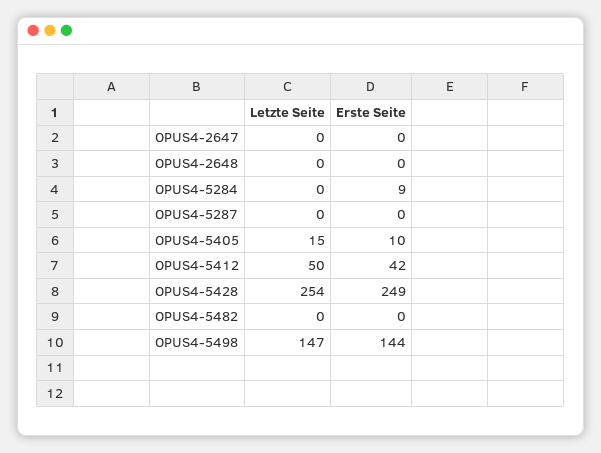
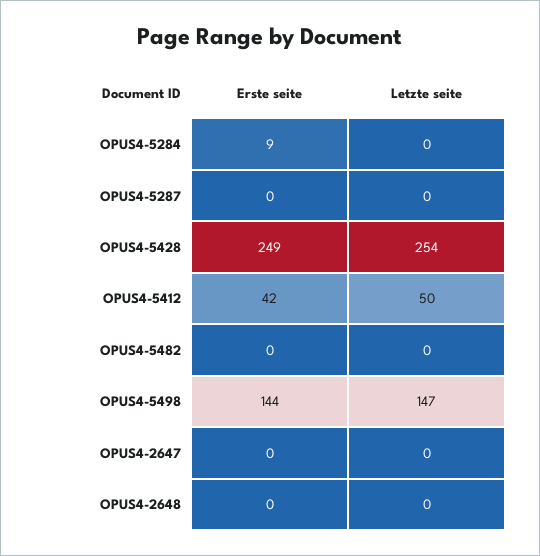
Letzte Seite, OPUS4-5405: 15 -> none
Erste Seite, OPUS4-5405: 10 -> none

